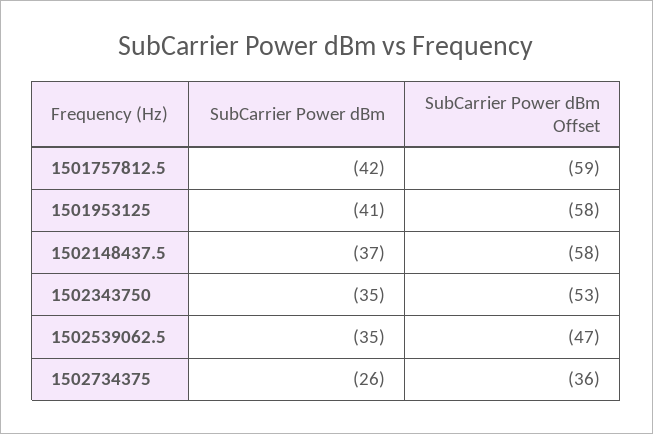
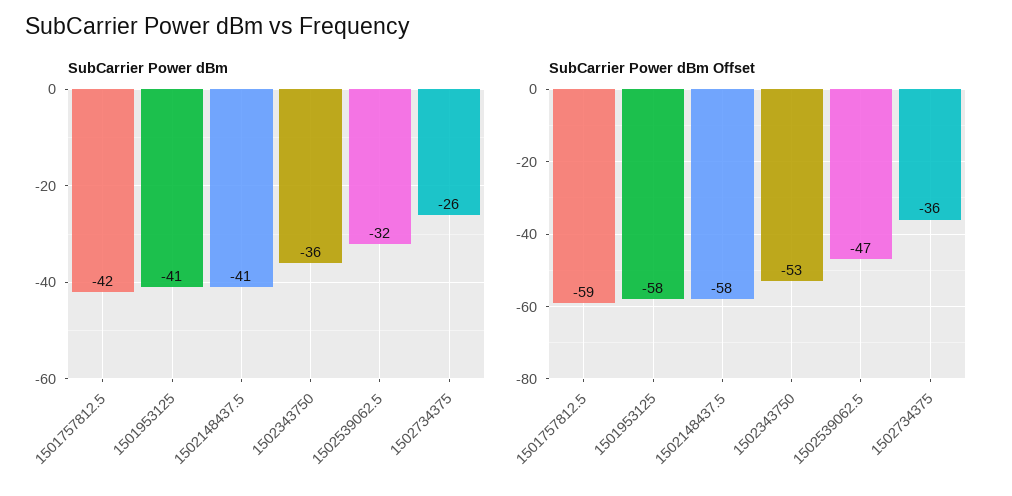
SubCarrier Power dBm, 1502148437.5: -37 -> -41
SubCarrier Power dBm, 1502343750: -35 -> -36
SubCarrier Power dBm, 1502539062.5: -35 -> -32

